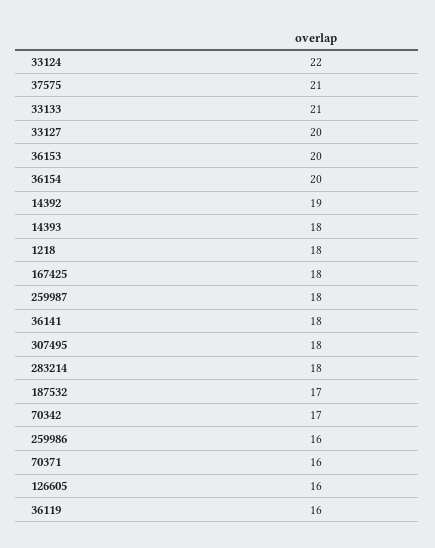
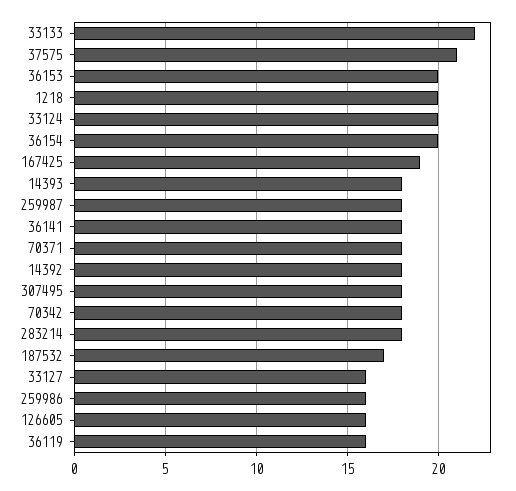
33124: 22 -> 20
33133: 21 -> 22
33127: 20 -> 16
14392: 19 -> 18
1218: 18 -> 20
167425: 18 -> 19
70342: 17 -> 18
70371: 16 -> 18

